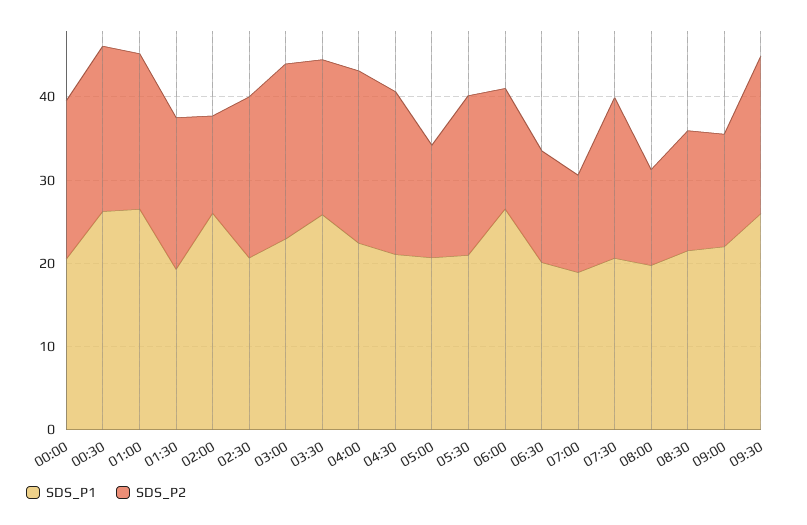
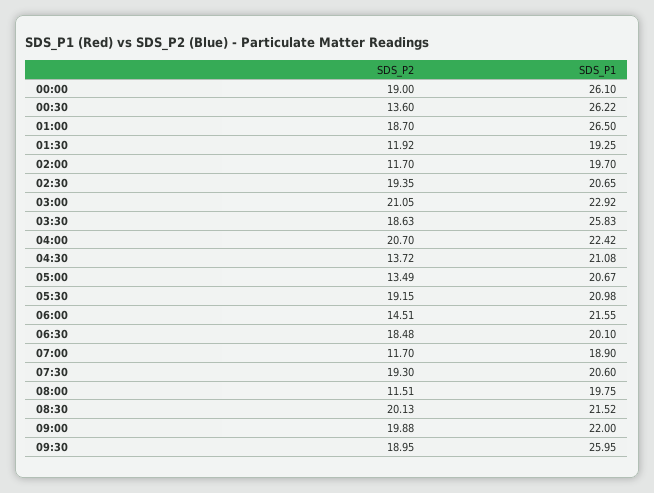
SDS_P1, 00:00: 20 -> 26.1
SDS_P2, 00:30: 20 -> 13.6
SDS_P2, 01:30: 18 -> 11.92
SDS_P1, 02:00: 26 -> 19.7
SDS_P2, 04:30: 20 -> 13.72
SDS_P1, 06:00: 26 -> 21.55
SDS_P2, 06:30: 14 -> 18.48
SDS_P2, 08:30: 14 -> 20.13
SDS_P2, 09:00: 14 -> 19.88

